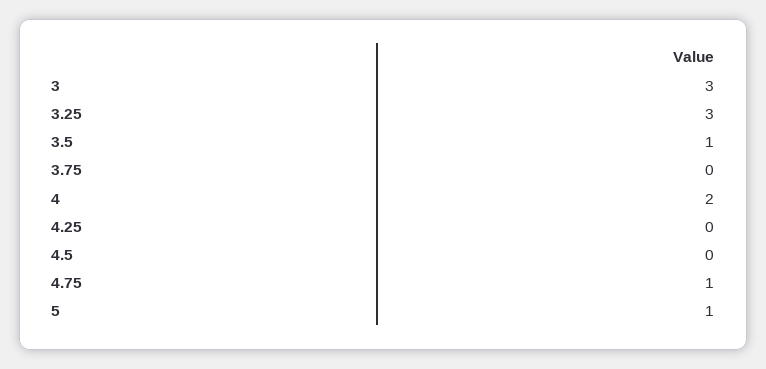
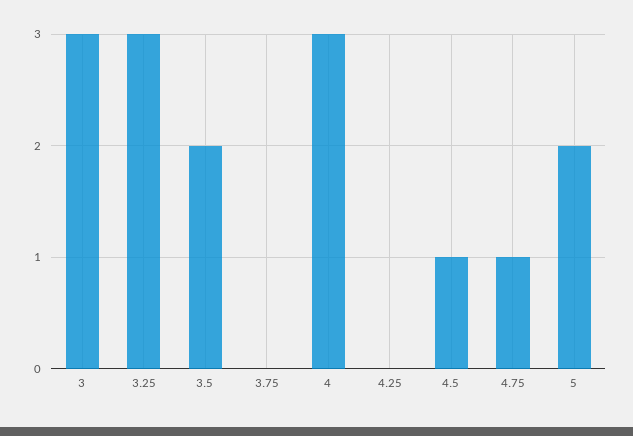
3.5: 1 -> 2
4: 2 -> 3
4.5: 0 -> 1
5: 1 -> 2

